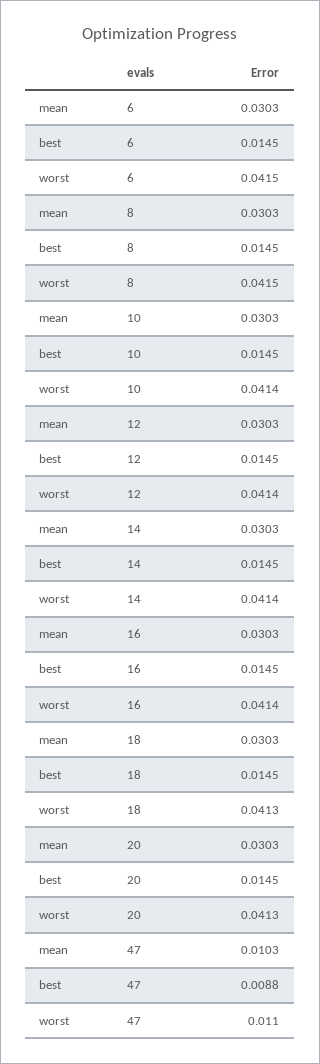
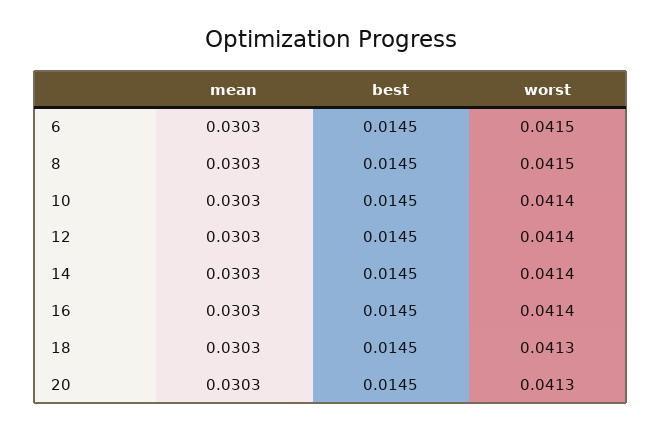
mean, 47: 0.0103 -> none
best, 47: 0.0088 -> none
worst, 47: 0.011 -> none

